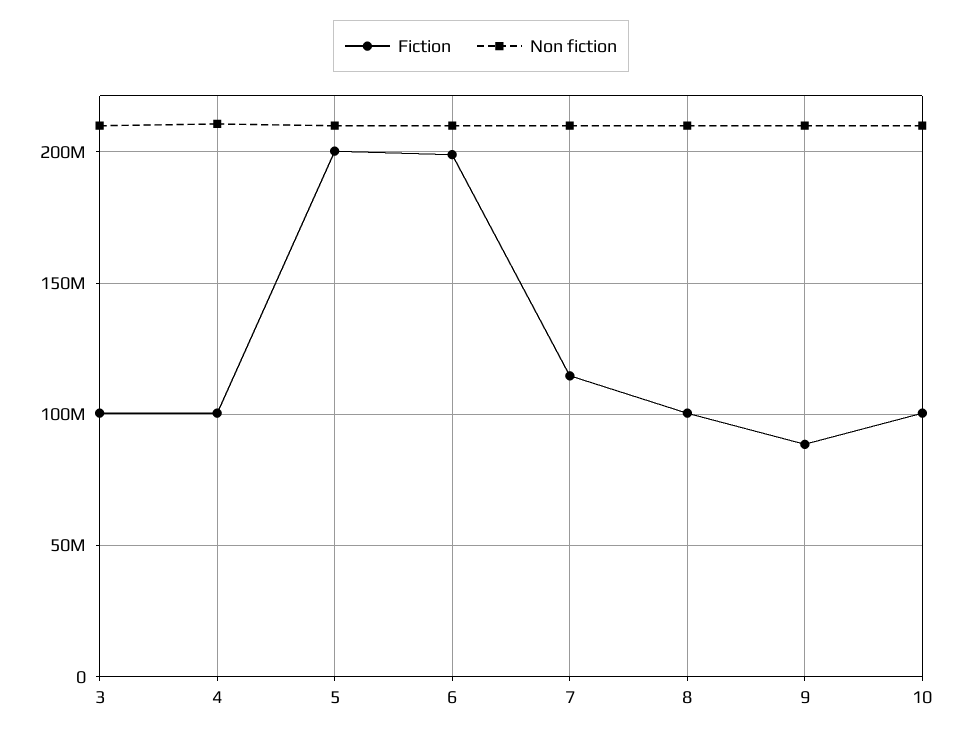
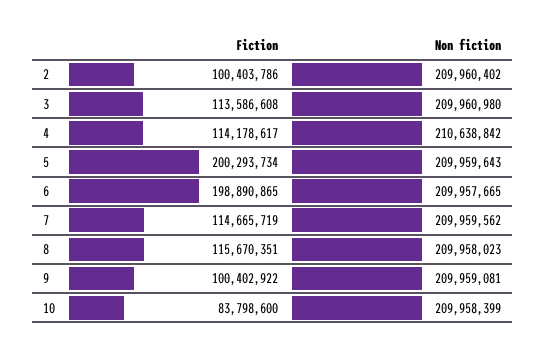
Fiction, 3: 100000000 -> 113586608
Fiction, 4: 100000000 -> 114178617
Fiction, 8: 100000000 -> 115670351
Fiction, 9: 90000000 -> 100402922
Fiction, 10: 100000000 -> 83798600
Fiction, 2: none -> 100403786
Non fiction, 2: none -> 209960402

